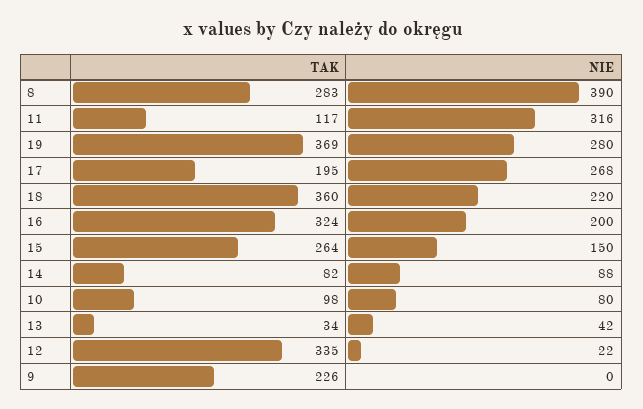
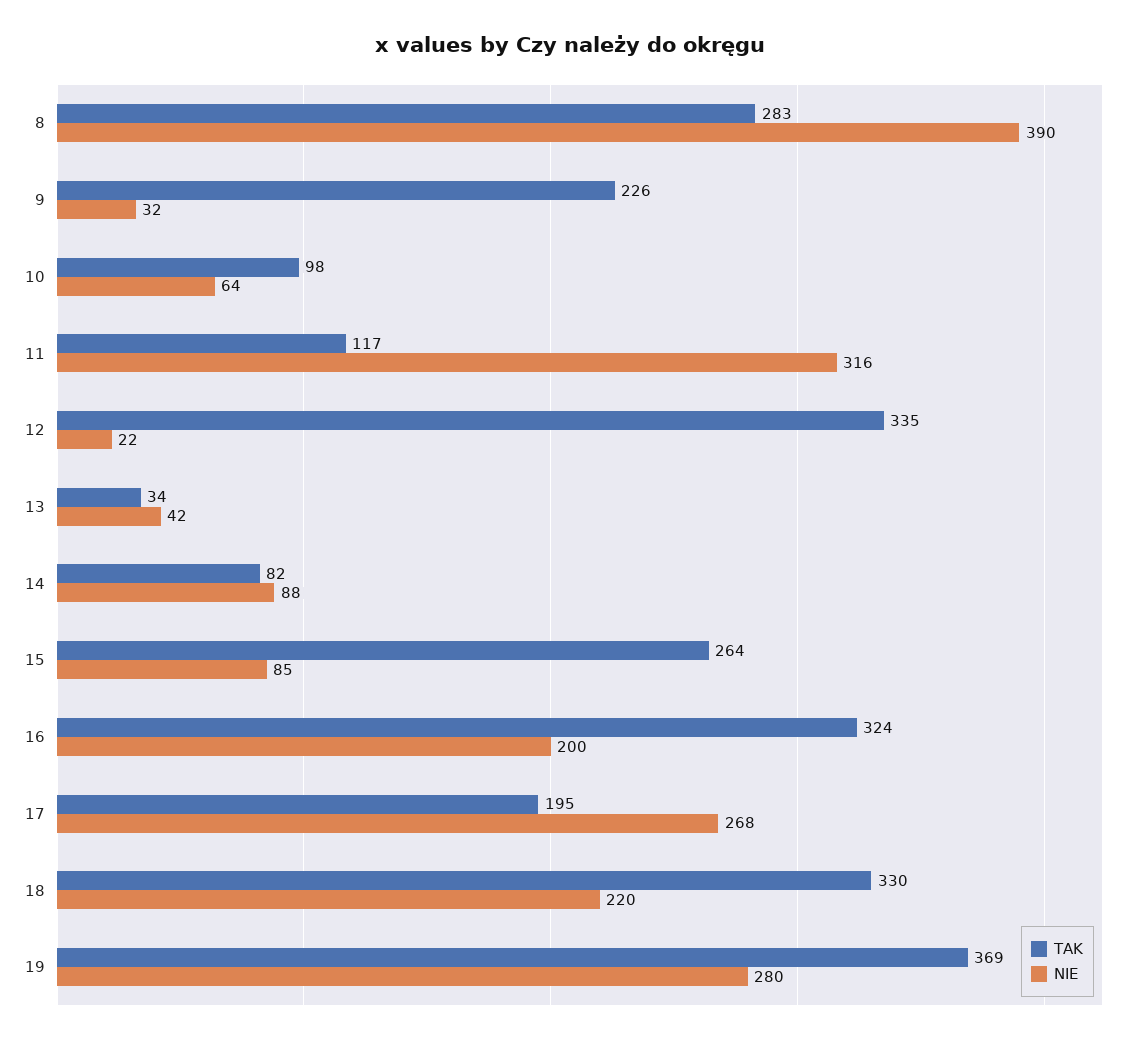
TAK, 18: 360 -> 330
NIE, 15: 150 -> 85
NIE, 10: 80 -> 64
NIE, 9: 0 -> 32

